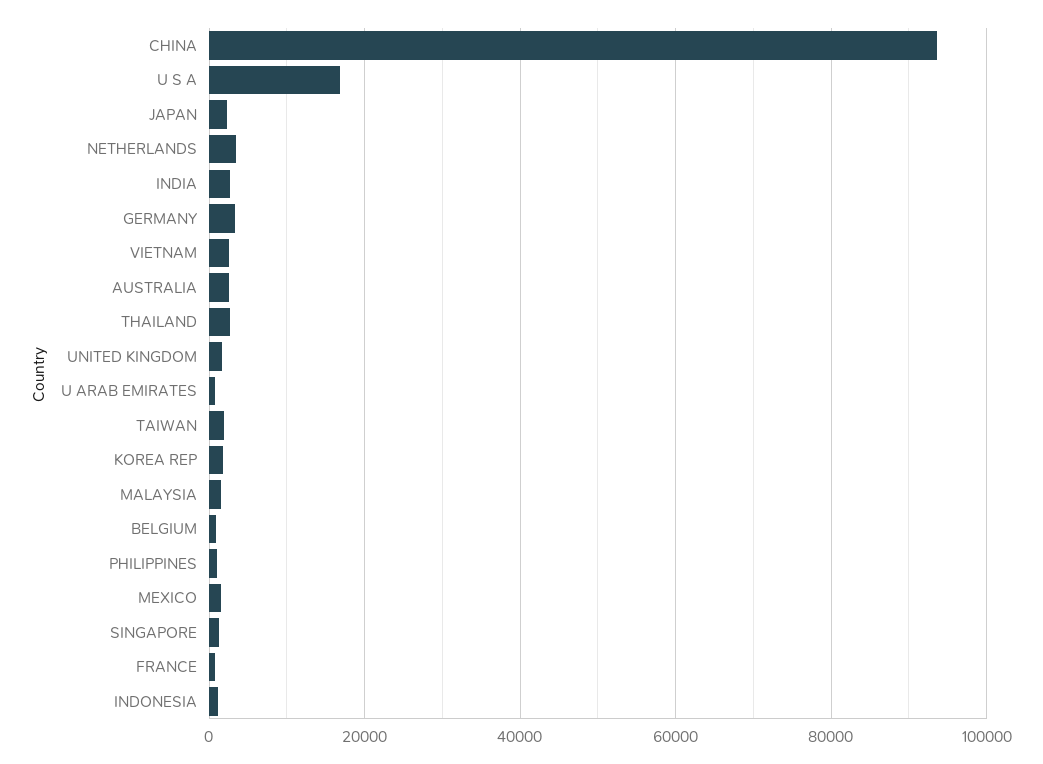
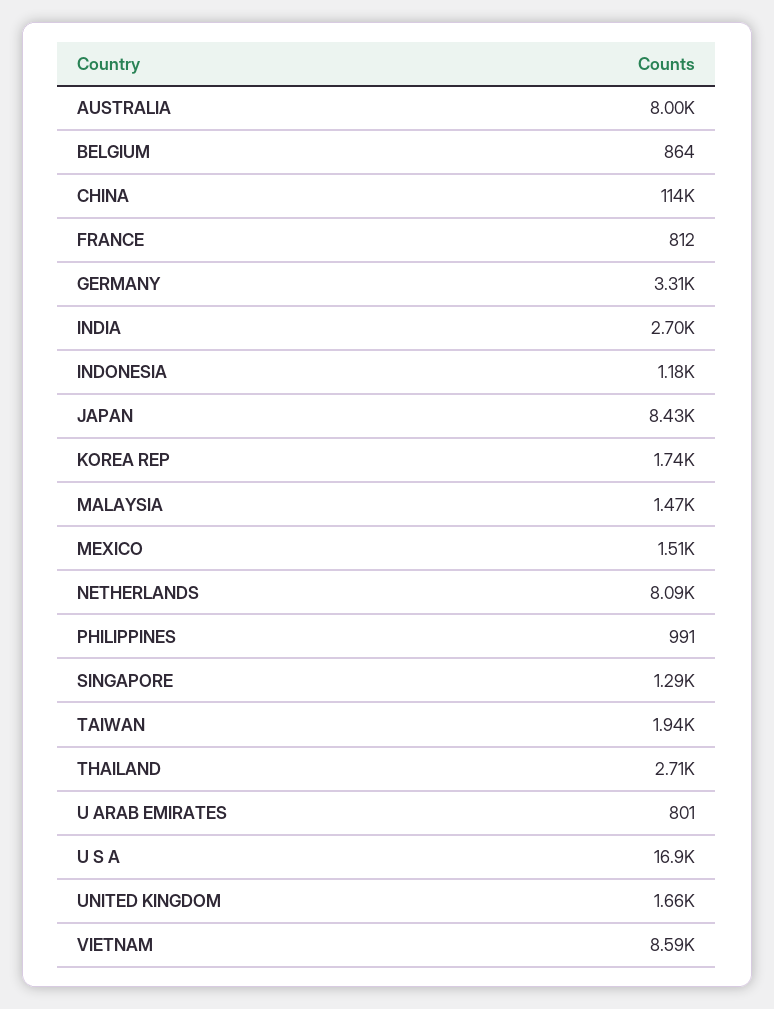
CHINA: 94000 -> 114000
JAPAN: 2000 -> 8430
NETHERLANDS: 4000 -> 8090
VIETNAM: 2000 -> 8590
AUSTRALIA: 2000 -> 8000

